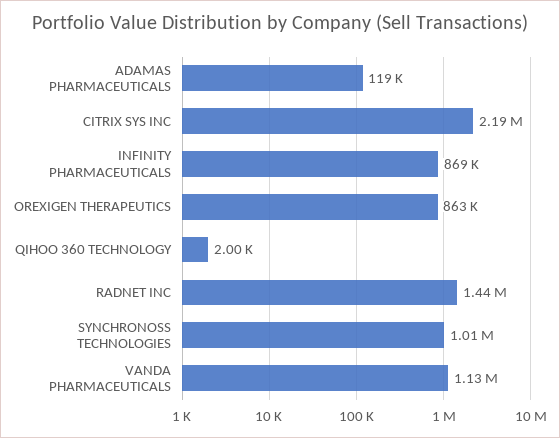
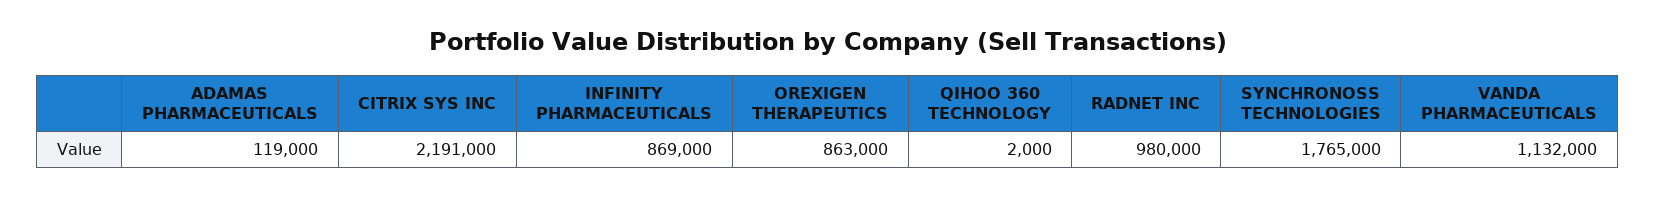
RADNET INC: 1440000 -> 980000
SYNCHRONOSS TECHNOLOGIES: 1010000 -> 1765000

